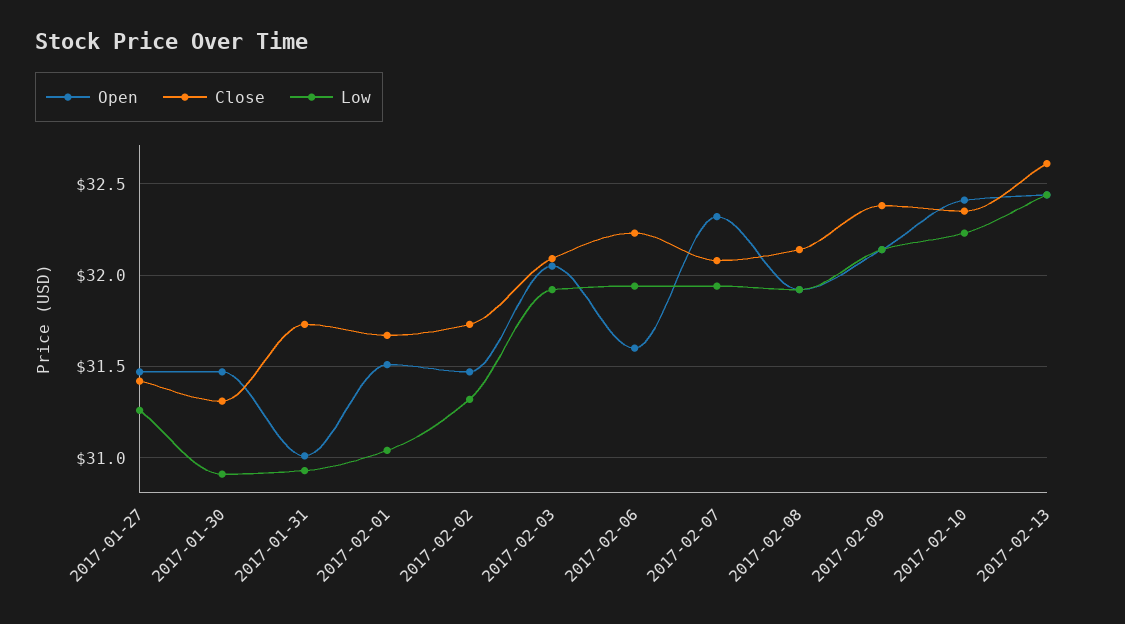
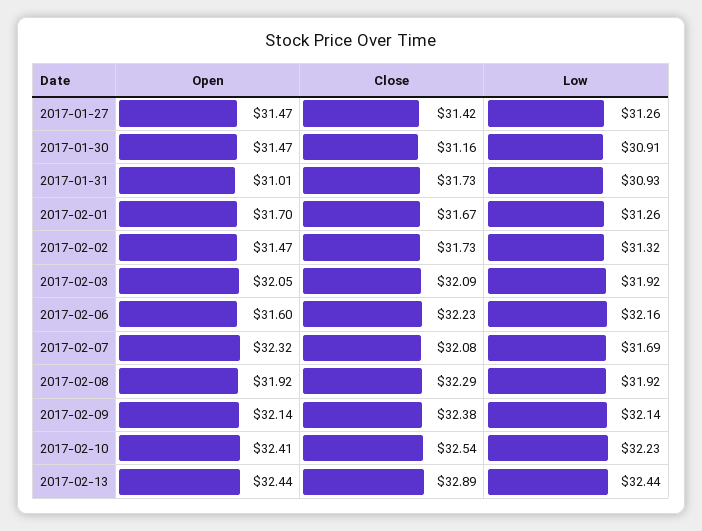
Close, 2017-01-30: 31.3 -> 31.16
Open, 2017-02-01: 31.5 -> 31.7
Low, 2017-02-01: 31.05 -> 31.26
Low, 2017-02-06: 31.95 -> 32.16
Low, 2017-02-07: 31.95 -> 31.69
Close, 2017-02-08: 32.15 -> 32.29
Close, 2017-02-10: 32.35 -> 32.54
Close, 2017-02-13: 32.6 -> 32.89

